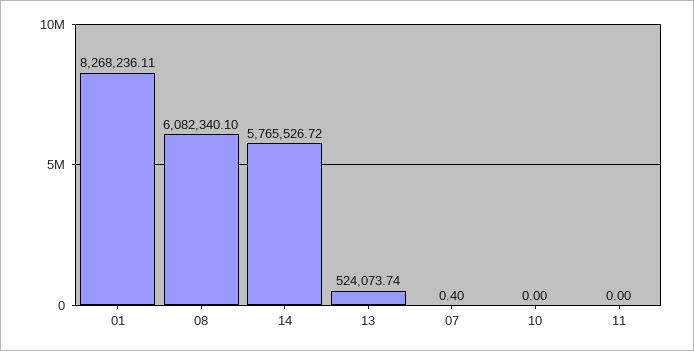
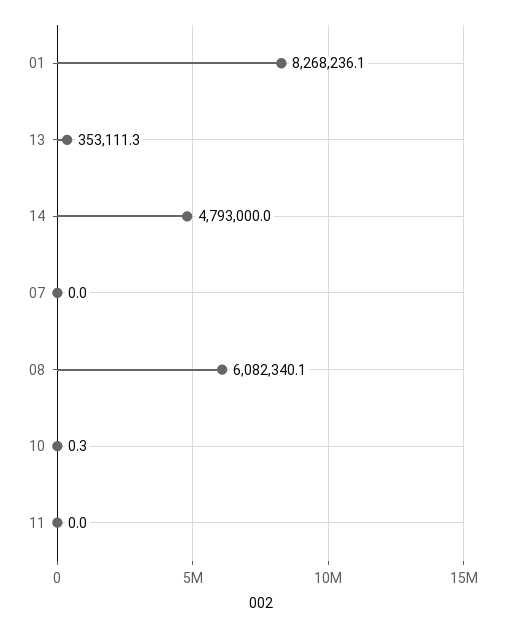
14: 5765526.72 -> 4793000
13: 524073.74 -> 353111.3
07: 0.4 -> 0
10: 0 -> 0.3

